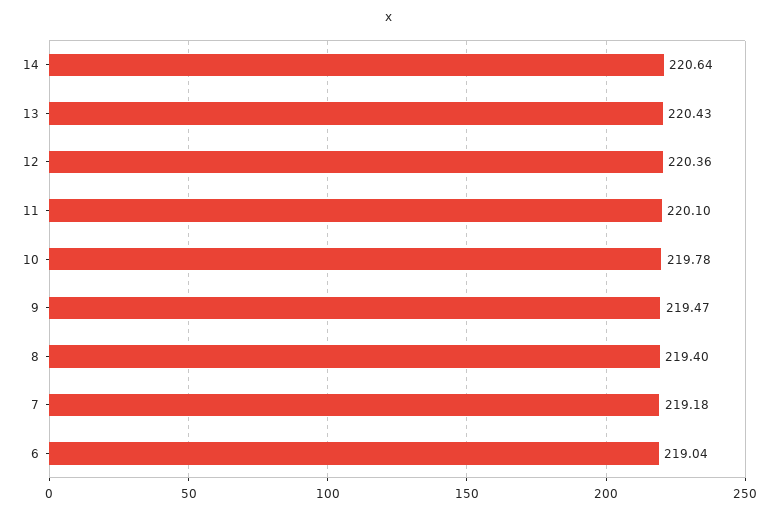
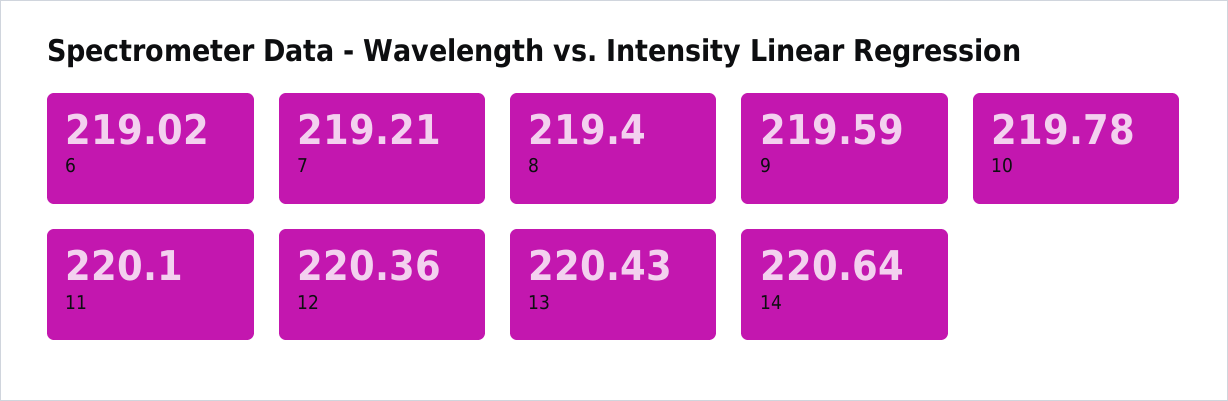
9: 219.47 -> 219.59
7: 219.18 -> 219.21
6: 219.04 -> 219.02

